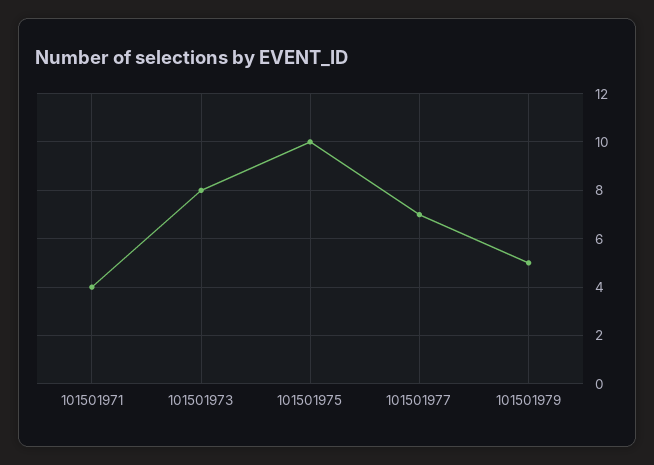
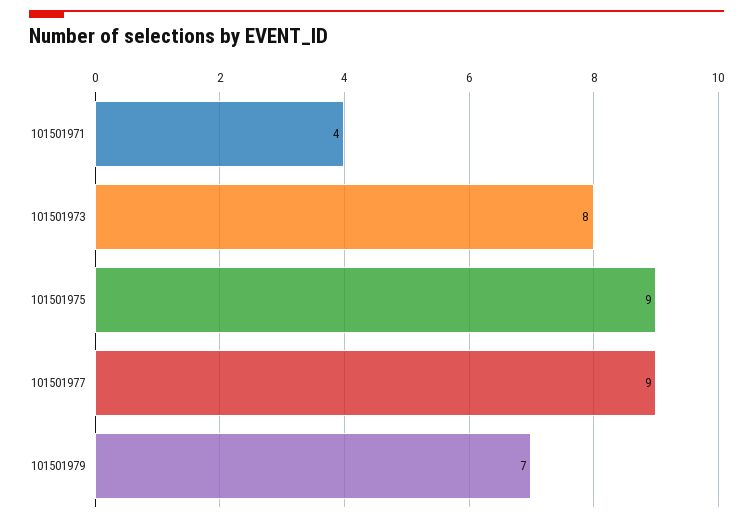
101501975: 10 -> 9
101501977: 7 -> 9
101501979: 5 -> 7

